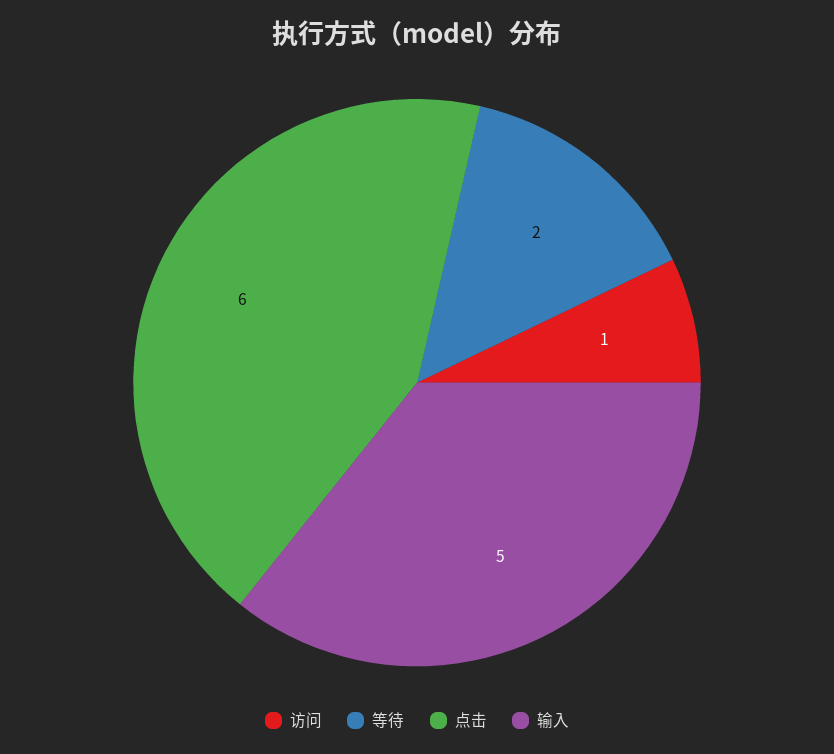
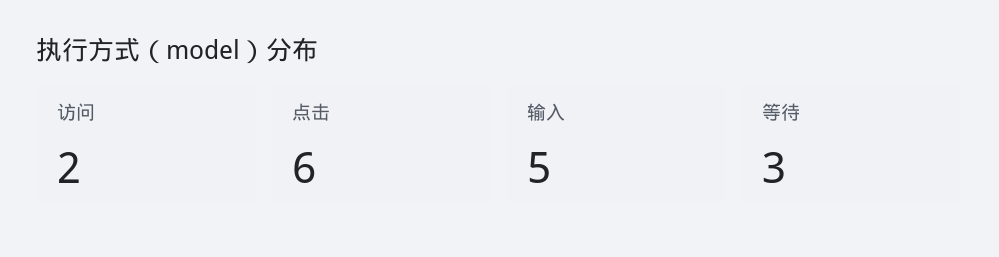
访问: 1 -> 2
等待: 2 -> 3

